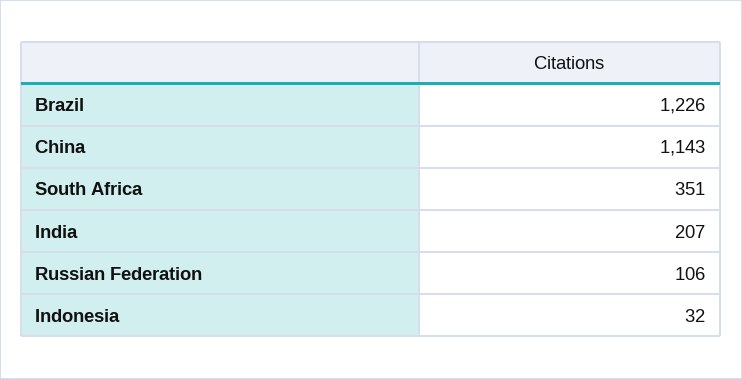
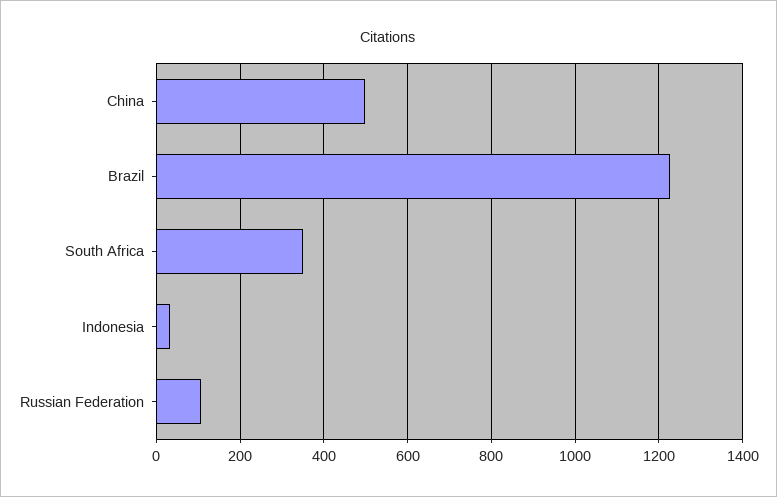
China: 1143 -> 500
India: 207 -> none

